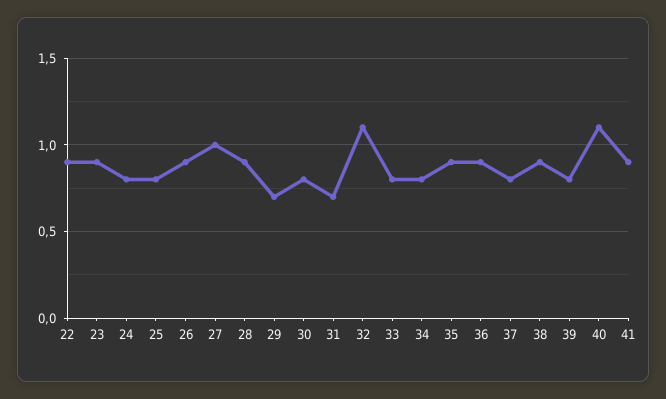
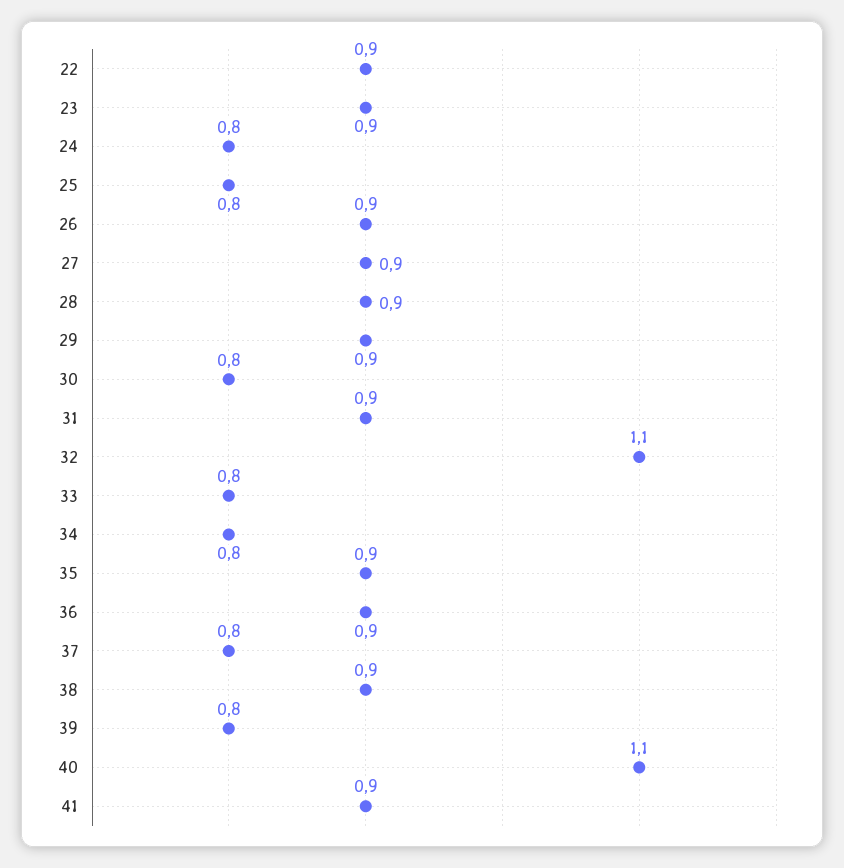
27: 1 -> 0.9
29: 0.7 -> 0.9
31: 0.7 -> 0.9

